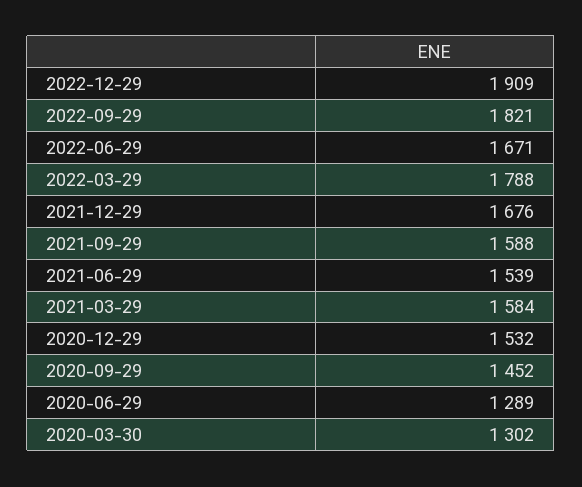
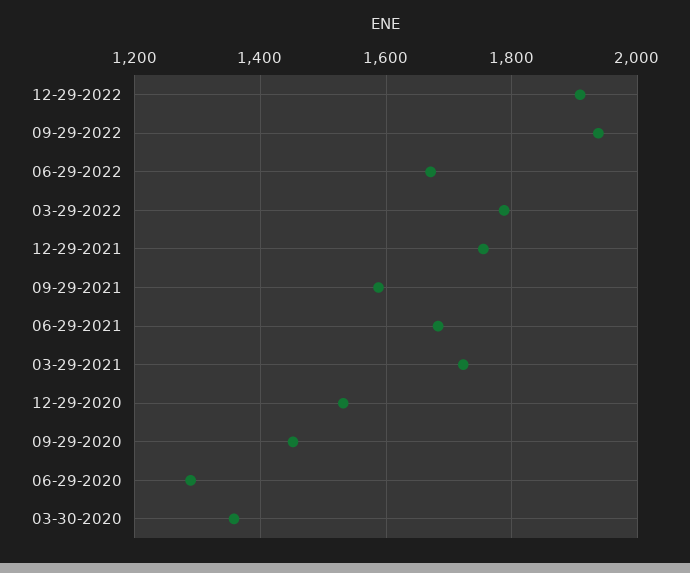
2022-09-29: 1821 -> 1940
2021-12-29: 1676 -> 1760
2021-06-29: 1539 -> 1680
2021-03-29: 1584 -> 1720
2020-03-30: 1302 -> 1360

